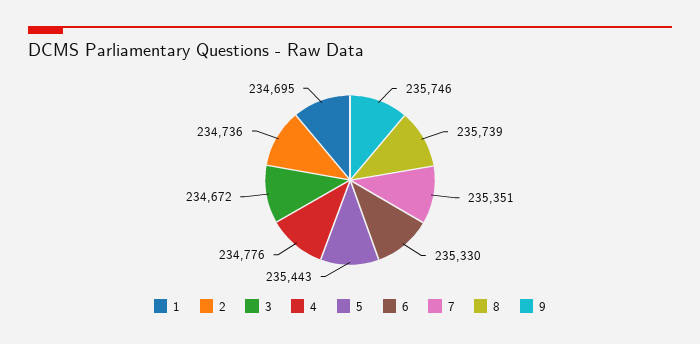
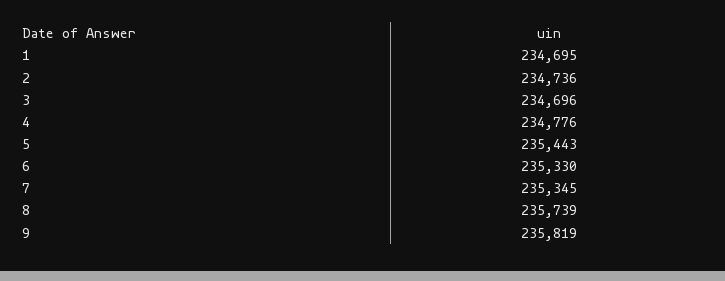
3: 234672 -> 234696
7: 235351 -> 235345
9: 235746 -> 235819

